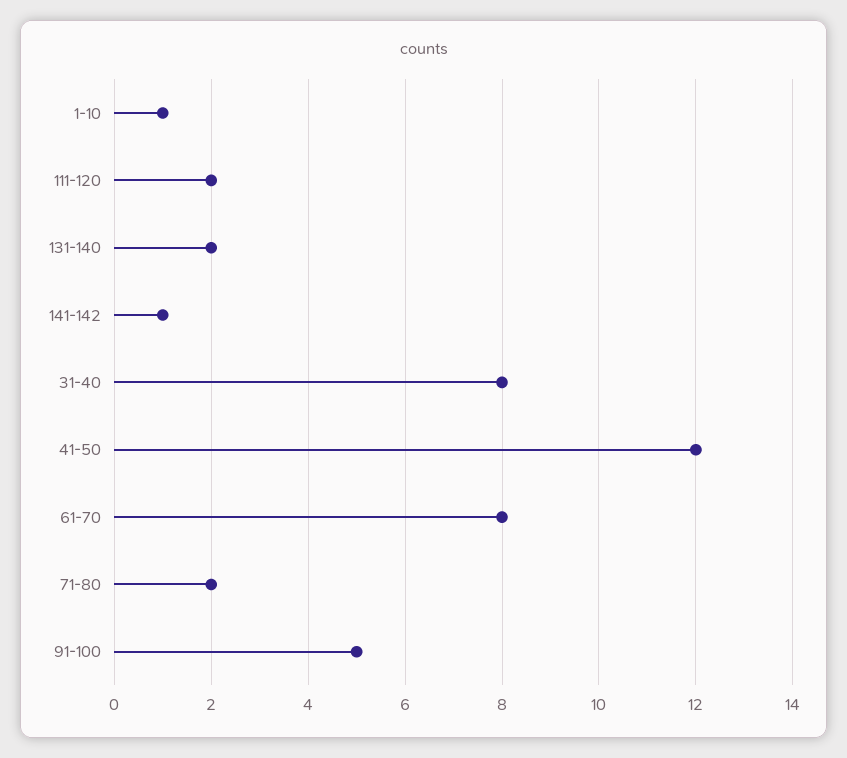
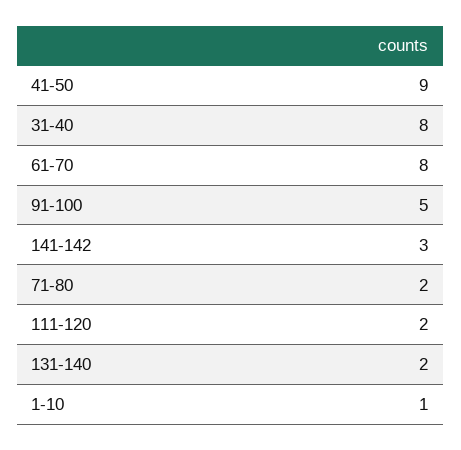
141-142: 1 -> 3
41-50: 12 -> 9

